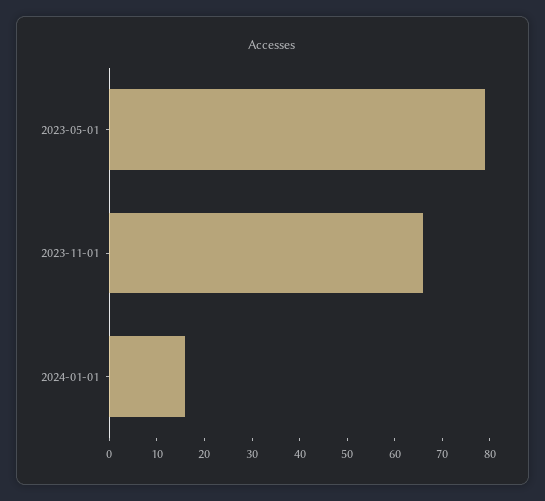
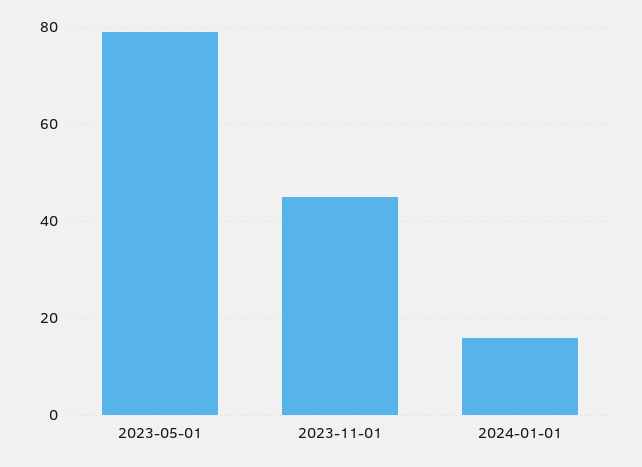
2023-11-01: 65 -> 45

